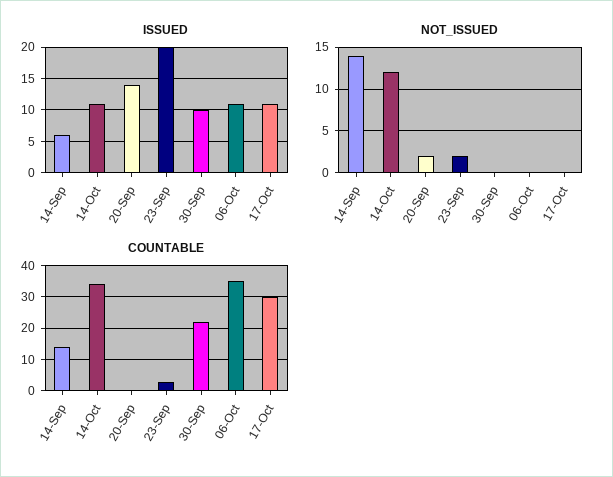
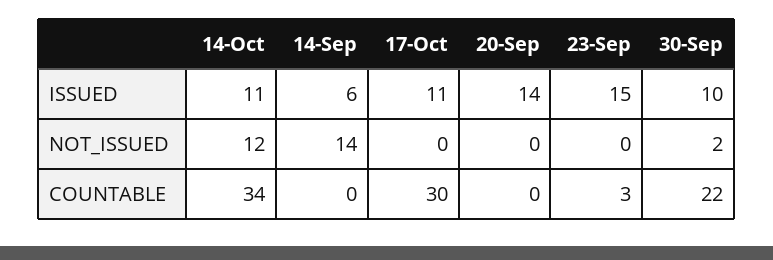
ISSUED, 23-Sep: 20 -> 15
ISSUED, 06-Oct: 11 -> none
NOT_ISSUED, 20-Sep: 2 -> 0
NOT_ISSUED, 23-Sep: 2 -> 0
NOT_ISSUED, 30-Sep: 0 -> 2
NOT_ISSUED, 06-Oct: 0 -> none
COUNTABLE, 14-Sep: 15 -> 0
COUNTABLE, 06-Oct: 35 -> none

